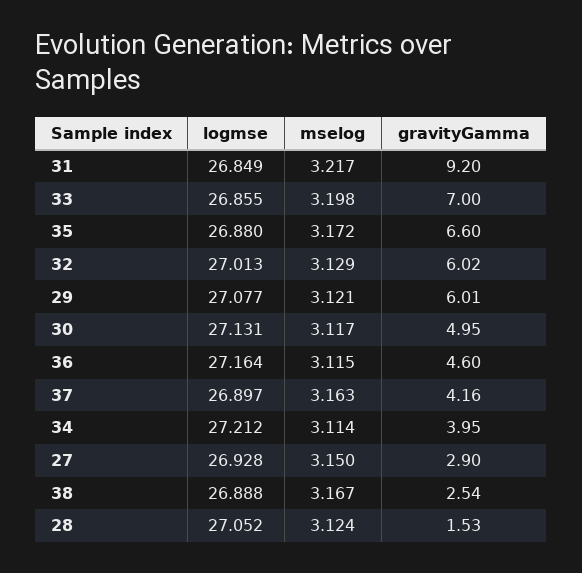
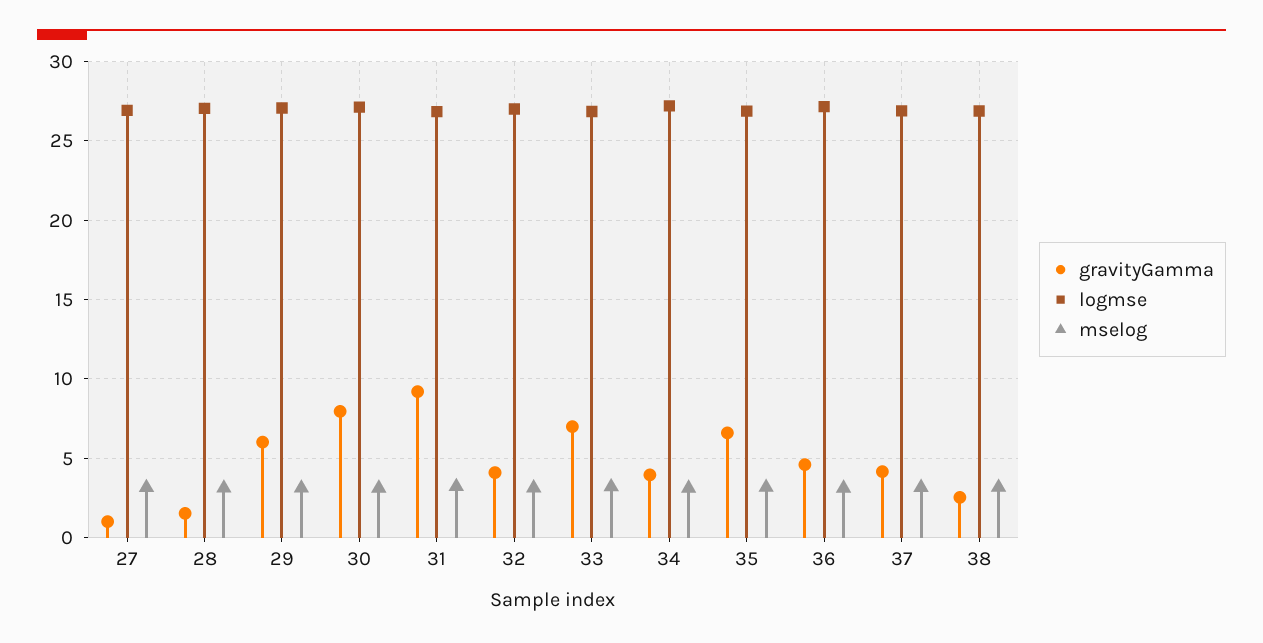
gravityGamma, 32: 6.02 -> 4
gravityGamma, 30: 4.95 -> 8
gravityGamma, 27: 2.9 -> 1

